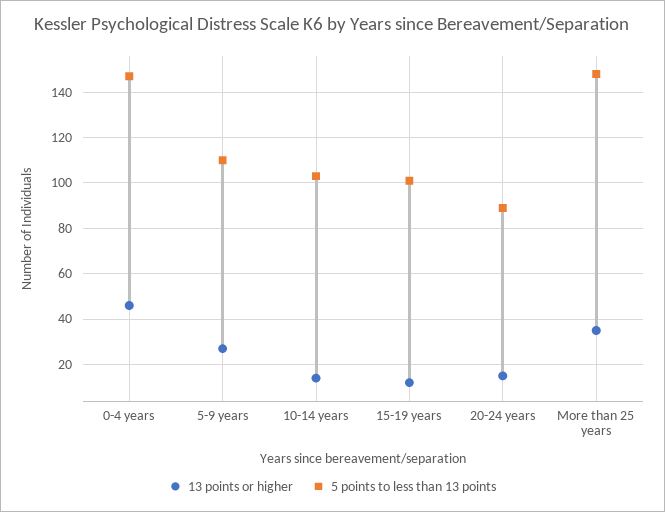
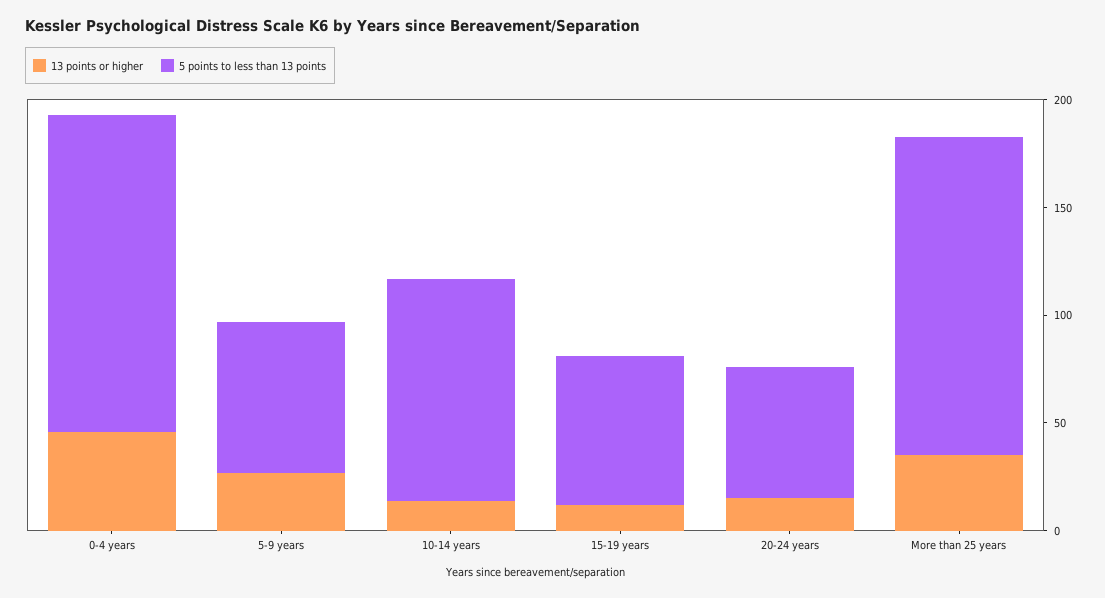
5 points to less than 13 points, 5-9 years: 110 -> 70
5 points to less than 13 points, 15-19 years: 100 -> 70
5 points to less than 13 points, 20-24 years: 90 -> 60

